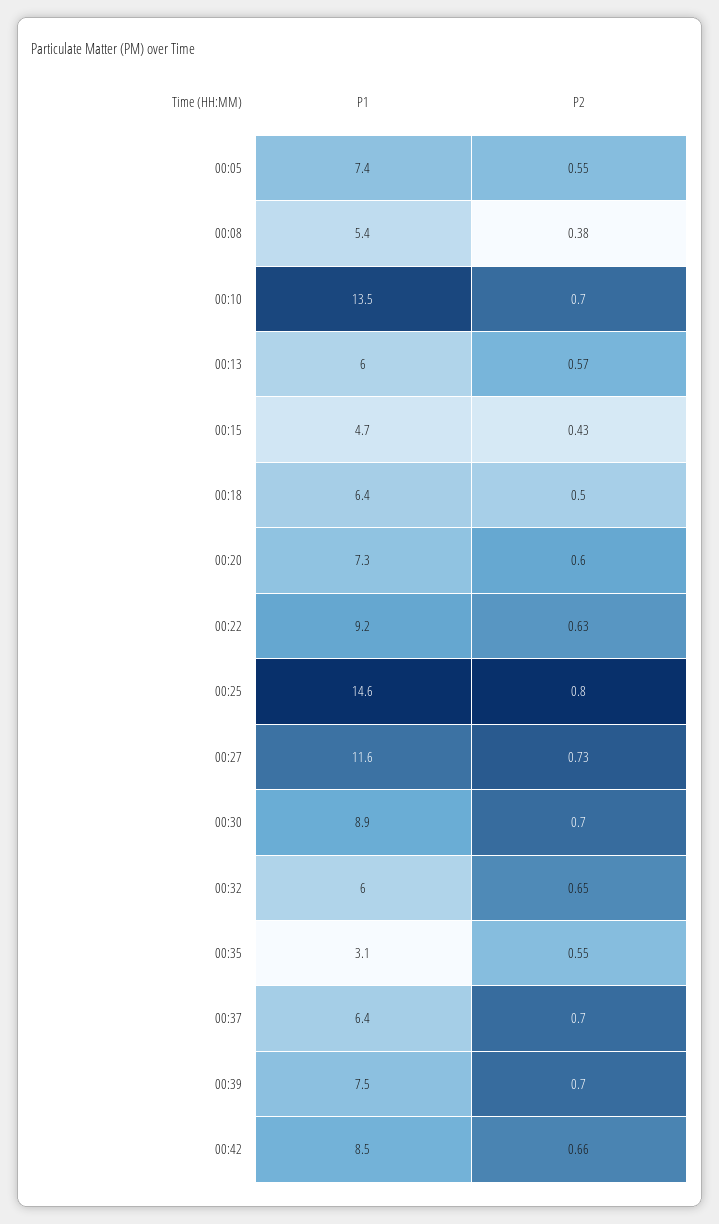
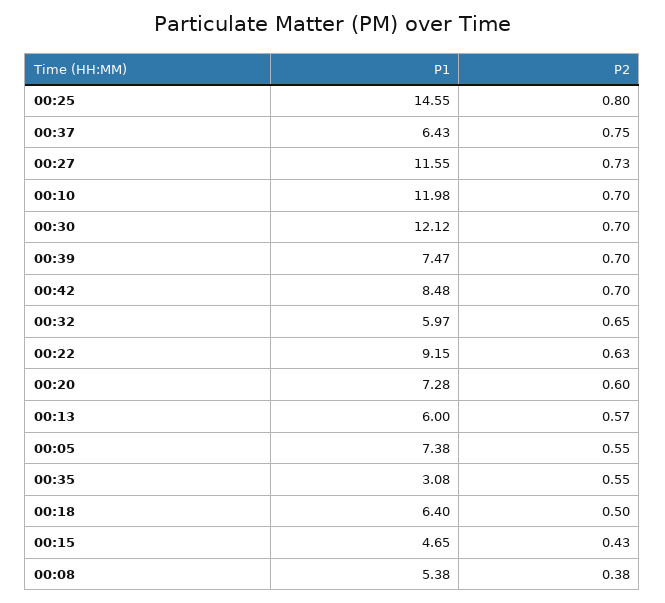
P1, 00:10: 13.5 -> 11.98
P1, 00:30: 8.9 -> 12.12
P2, 00:37: 0.7 -> 0.75
P2, 00:42: 0.66 -> 0.7

